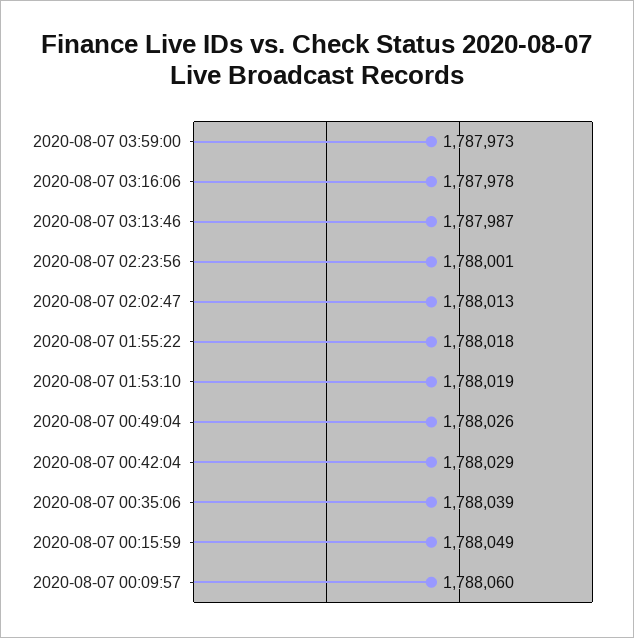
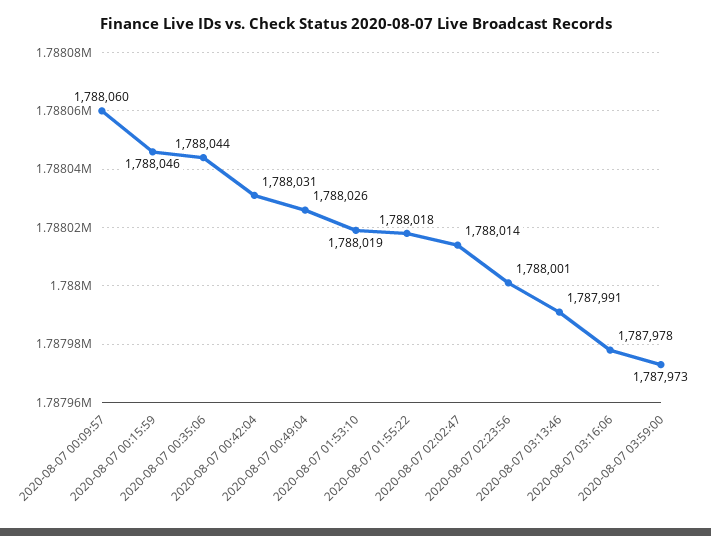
2020-08-07 03:13:46: 1787987 -> 1787991
2020-08-07 02:02:47: 1788013 -> 1788014
2020-08-07 00:42:04: 1788029 -> 1788031
2020-08-07 00:35:06: 1788039 -> 1788044
2020-08-07 00:15:59: 1788049 -> 1788046

